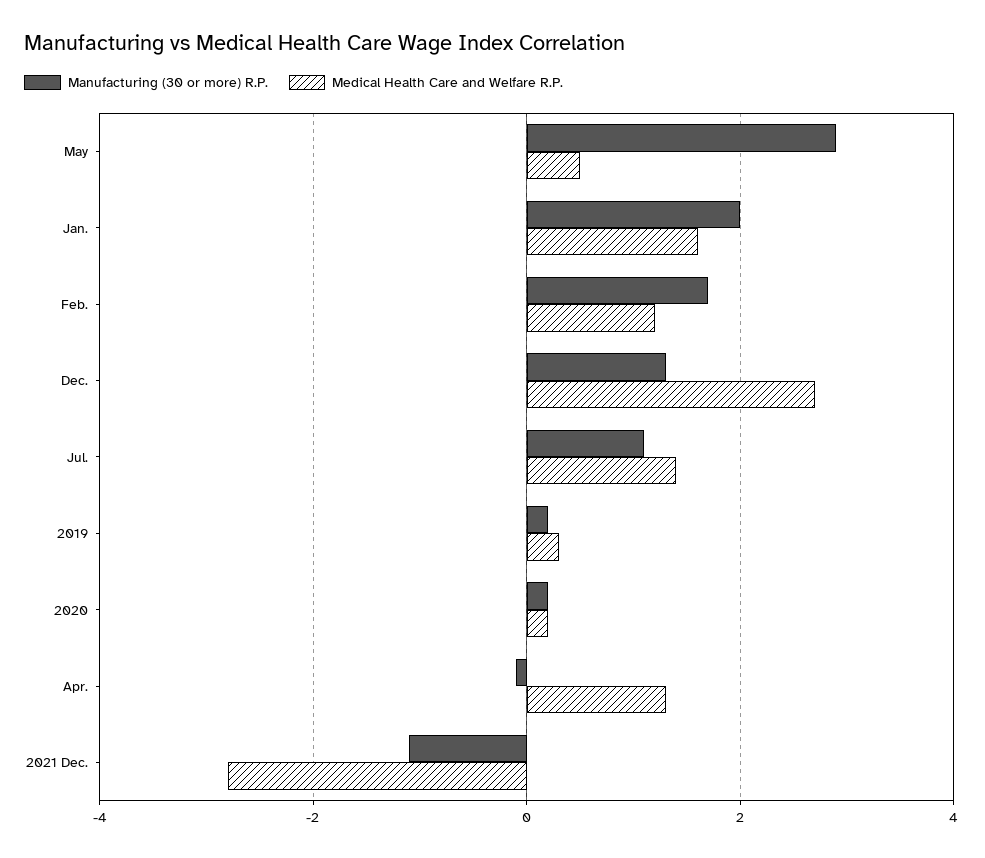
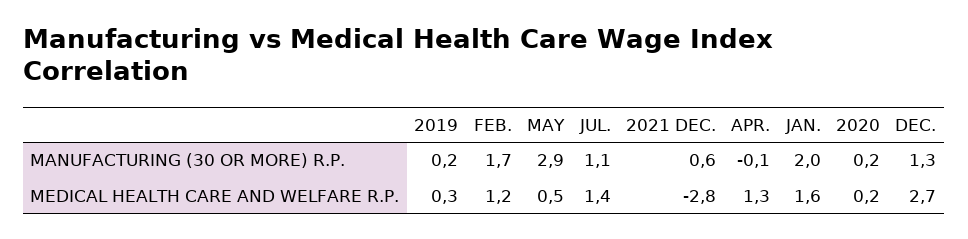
Manufacturing (30 or more) R.P., 2021 Dec.: -1 -> 0.6

